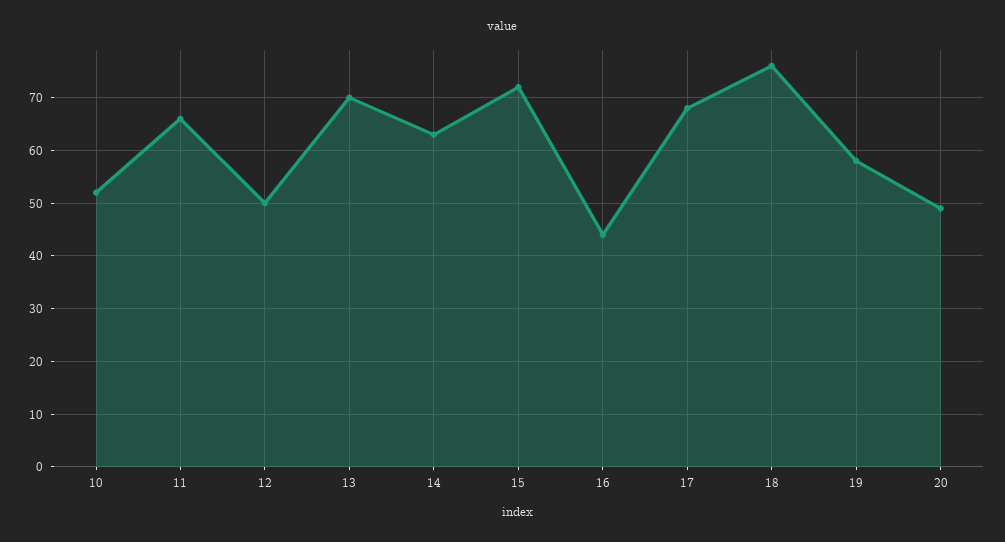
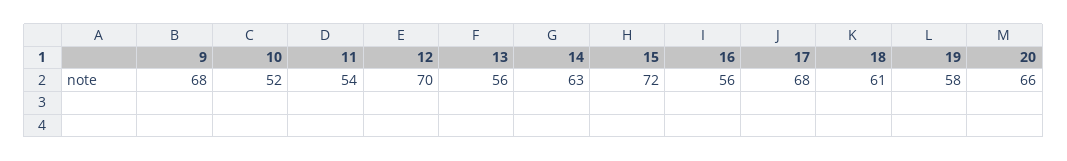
11: 65 -> 54
12: 50 -> 70
13: 70 -> 56
16: 45 -> 56
18: 75 -> 61
20: 50 -> 66
9: none -> 68

